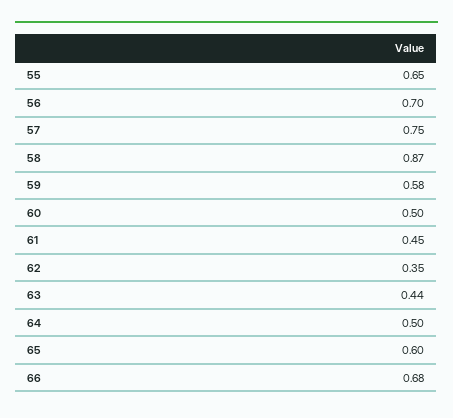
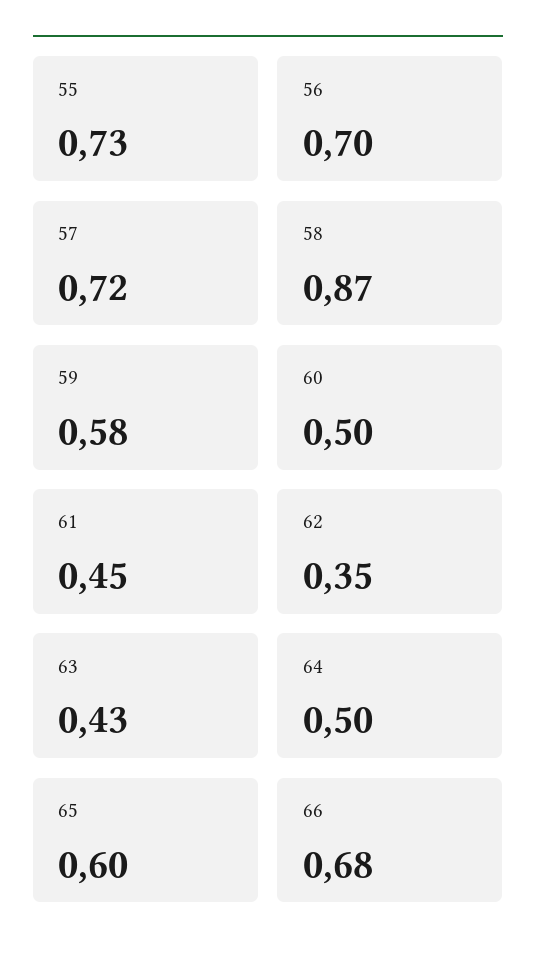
55: 0.65 -> 0.73
57: 0.75 -> 0.72
63: 0.44 -> 0.43

